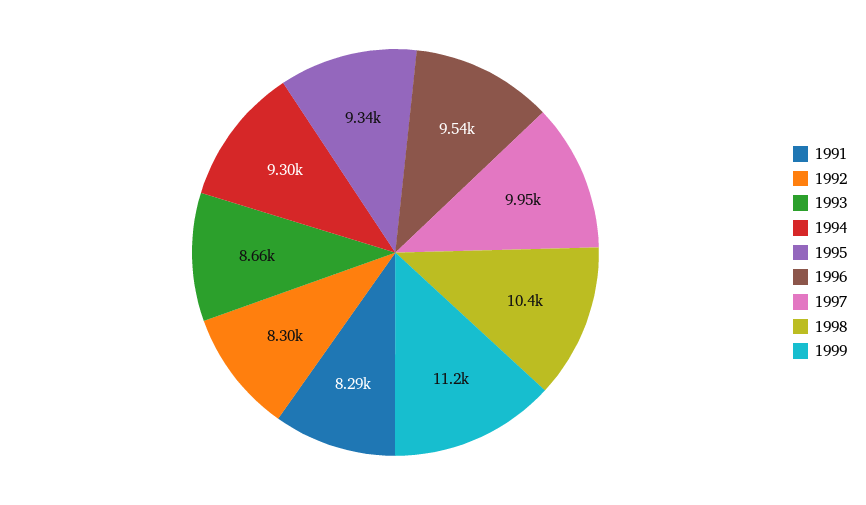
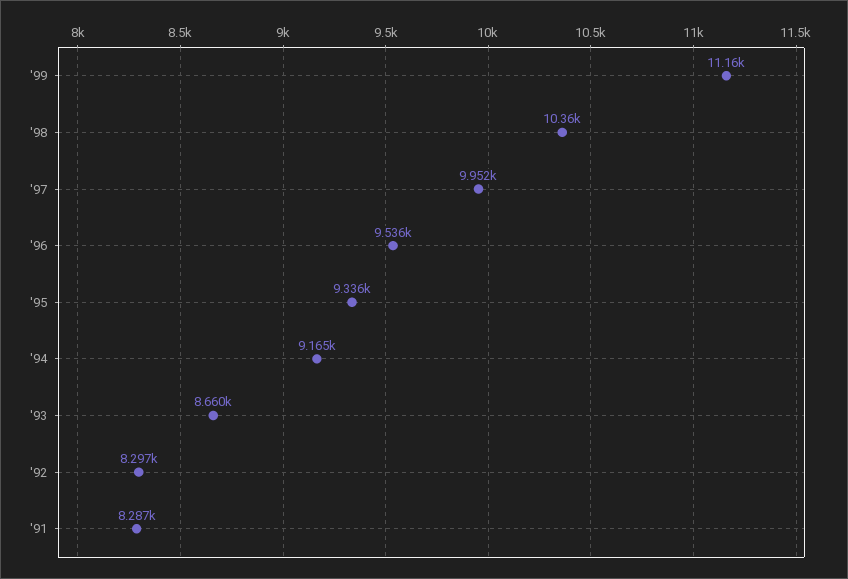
1994: 9300 -> 9165

